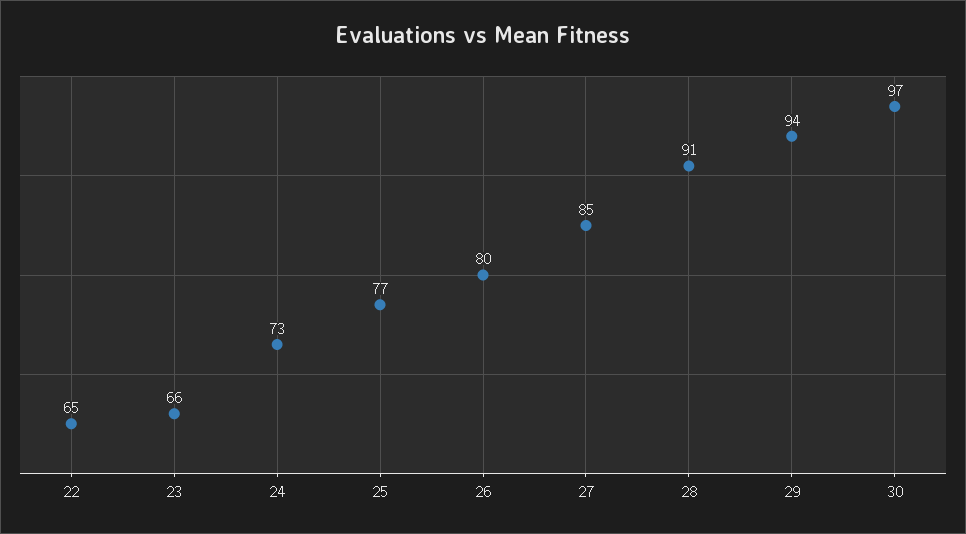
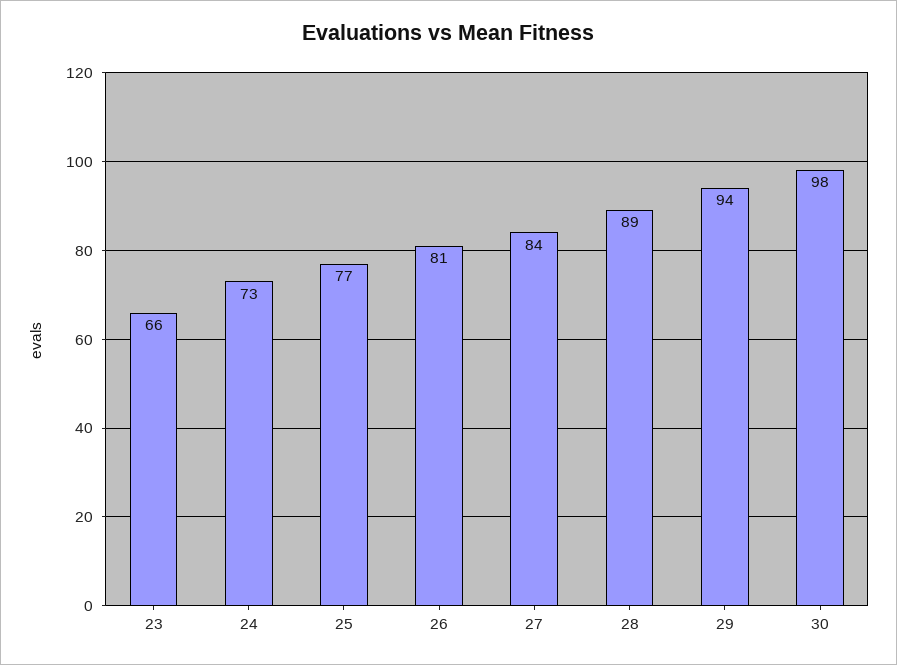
22: 65 -> none
26: 80 -> 81
27: 85 -> 84
28: 91 -> 89
30: 97 -> 98

